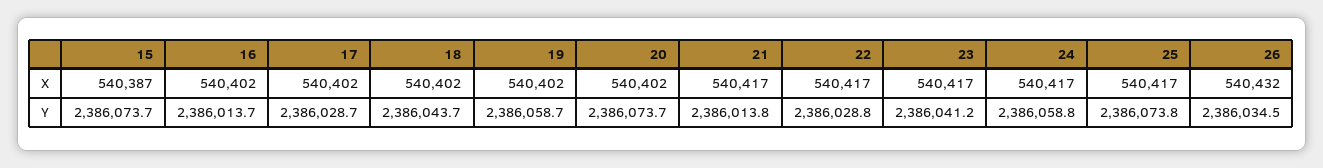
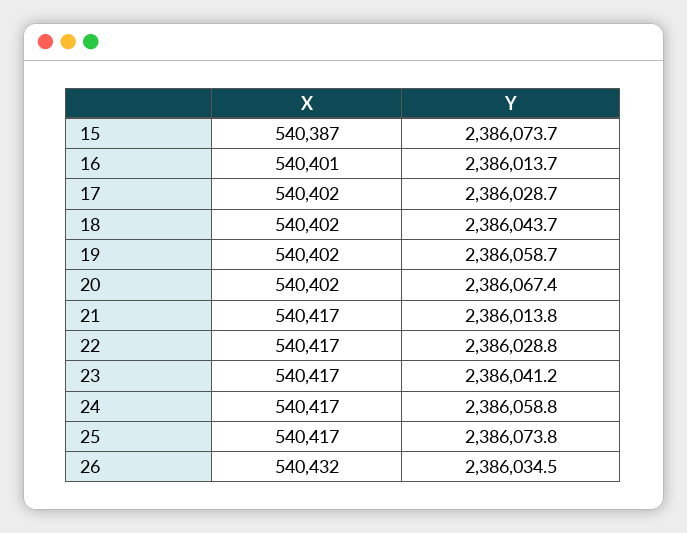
16, X: 540402 -> 540401
20, Y: 2386073.7 -> 2386067.4

